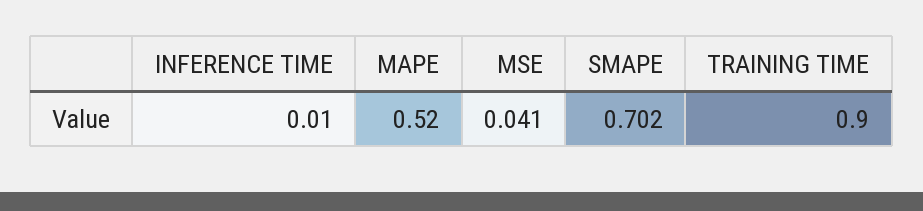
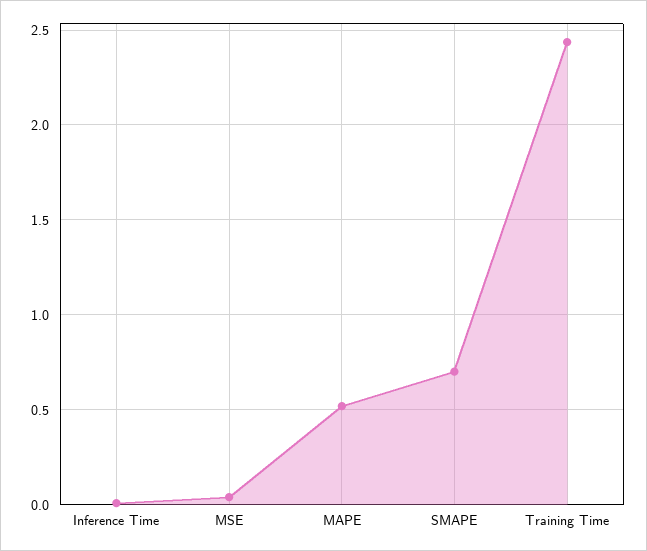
TRAINING TIME: 0.9 -> 2.45

